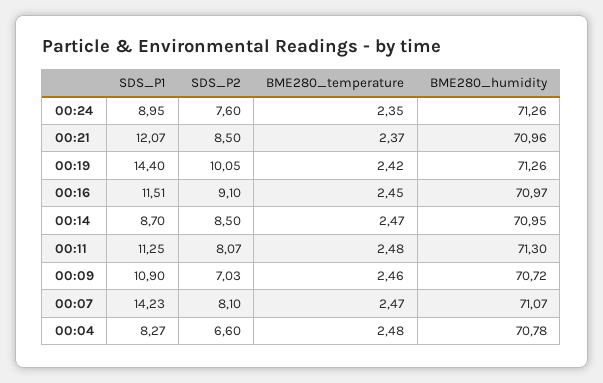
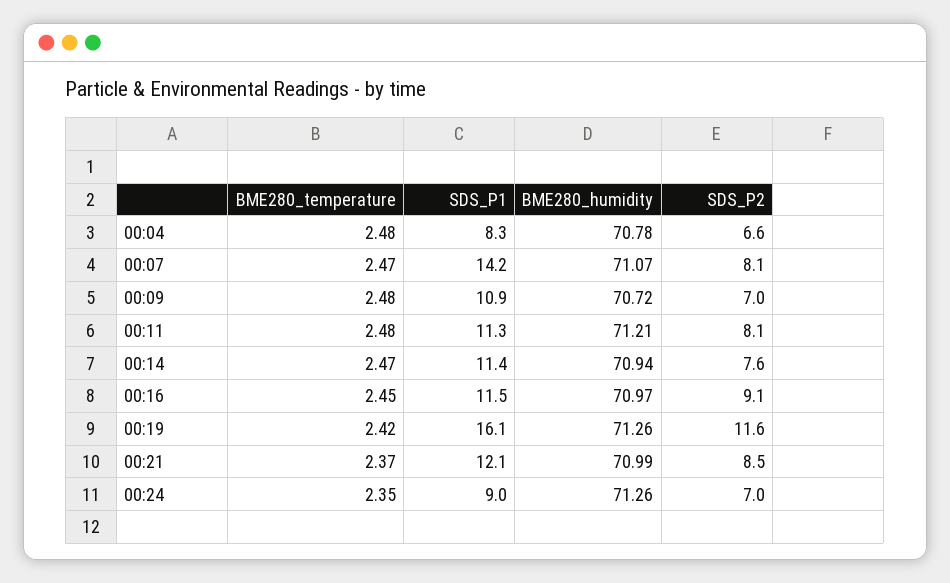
SDS_P2, 00:24: 7.6 -> 7
BME280_humidity, 00:21: 70.96 -> 70.99
SDS_P1, 00:19: 14.4 -> 16.1
SDS_P2, 00:19: 10.05 -> 11.6
SDS_P1, 00:14: 8.7 -> 11.4
SDS_P2, 00:14: 8.5 -> 7.6
BME280_humidity, 00:14: 70.95 -> 70.94
BME280_humidity, 00:11: 71.3 -> 71.21
BME280_temperature, 00:09: 2.46 -> 2.48

